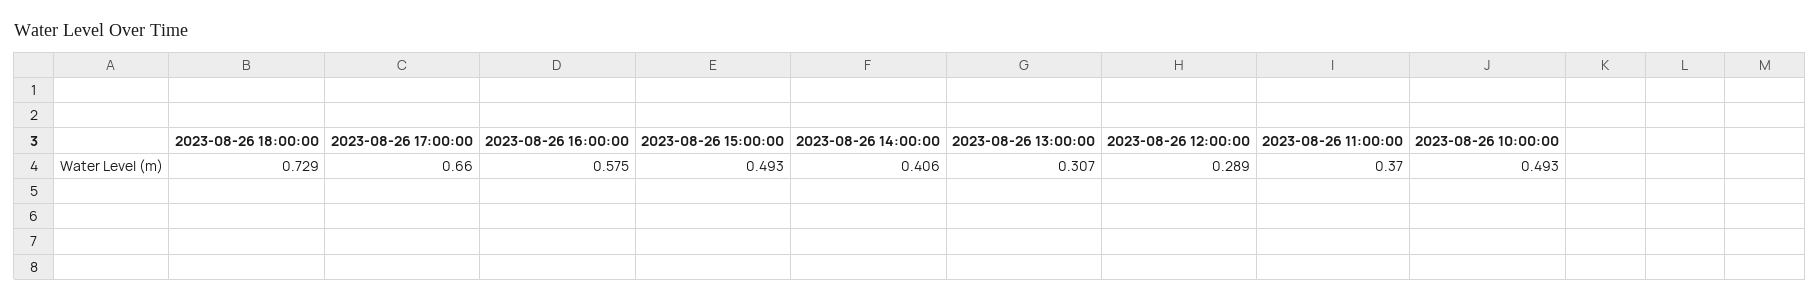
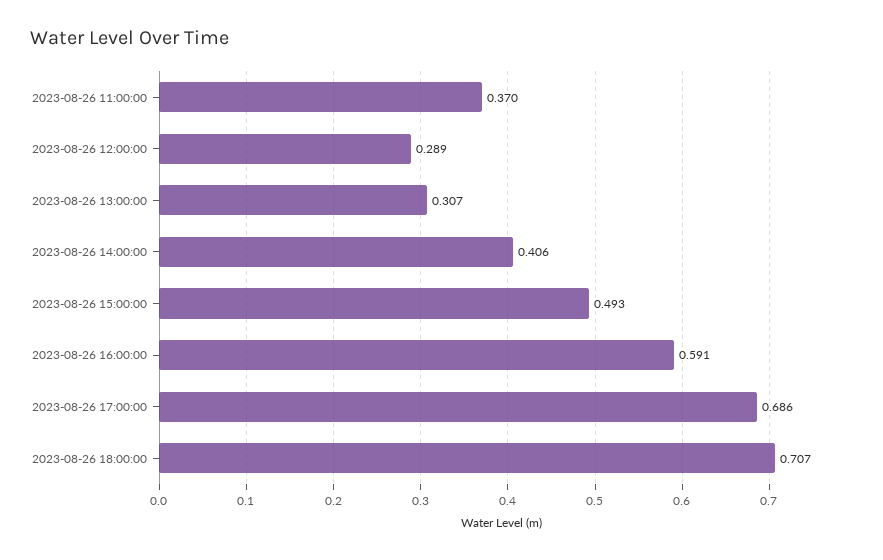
2023-08-26 18:00:00: 0.729 -> 0.707
2023-08-26 17:00:00: 0.66 -> 0.686
2023-08-26 16:00:00: 0.575 -> 0.591
2023-08-26 10:00:00: 0.493 -> none

